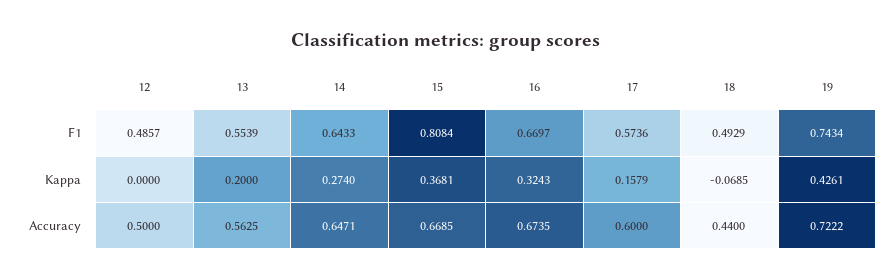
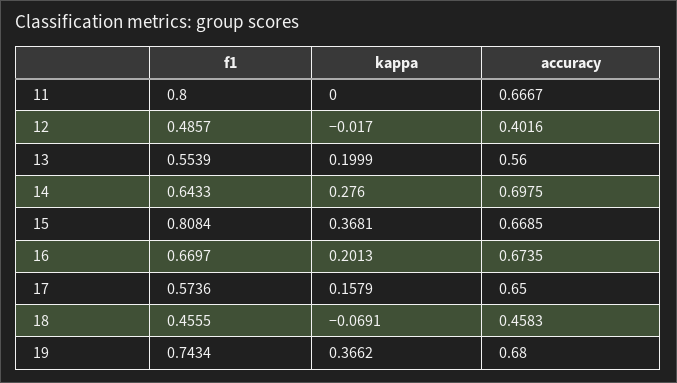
18, F1: 0.4929 -> 0.4555
12, Kappa: 0 -> -0.017
13, Kappa: 0.2 -> 0.1999
14, Kappa: 0.274 -> 0.276
16, Kappa: 0.3243 -> 0.2013
18, Kappa: -0.0685 -> -0.0691
19, Kappa: 0.4261 -> 0.3662
12, Accuracy: 0.5 -> 0.4016
13, Accuracy: 0.5625 -> 0.56
14, Accuracy: 0.6471 -> 0.6975
17, Accuracy: 0.6 -> 0.65
18, Accuracy: 0.44 -> 0.4583
19, Accuracy: 0.7222 -> 0.68
11, F1: none -> 0.8
11, Kappa: none -> 0
11, Accuracy: none -> 0.6667

